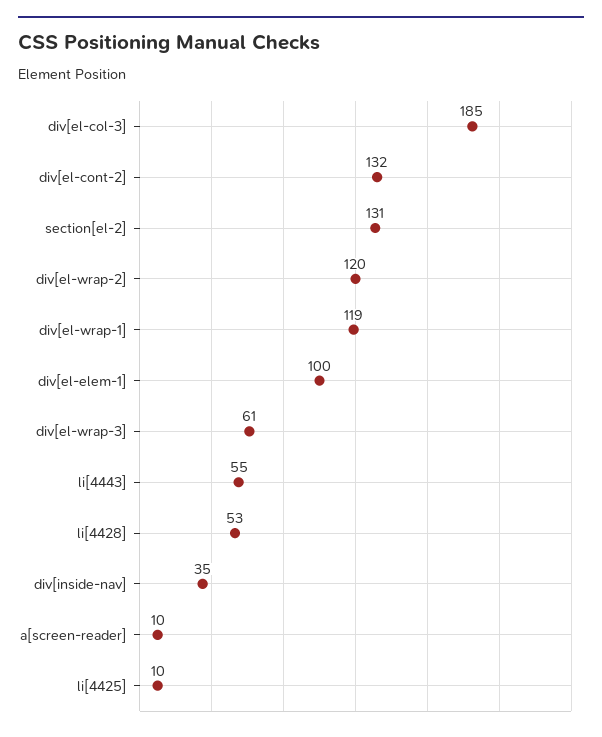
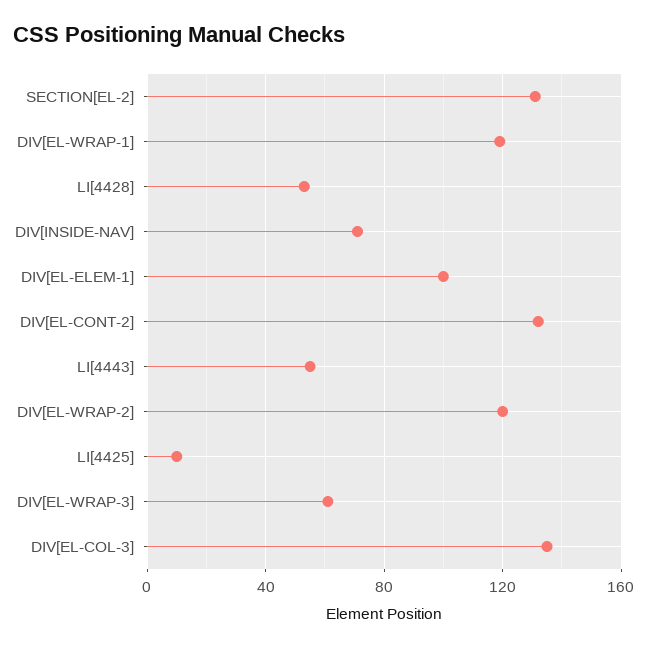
div[el-col-3]: 185 -> 135
div[inside-nav]: 35 -> 70
a[screen-reader]: 10 -> none

